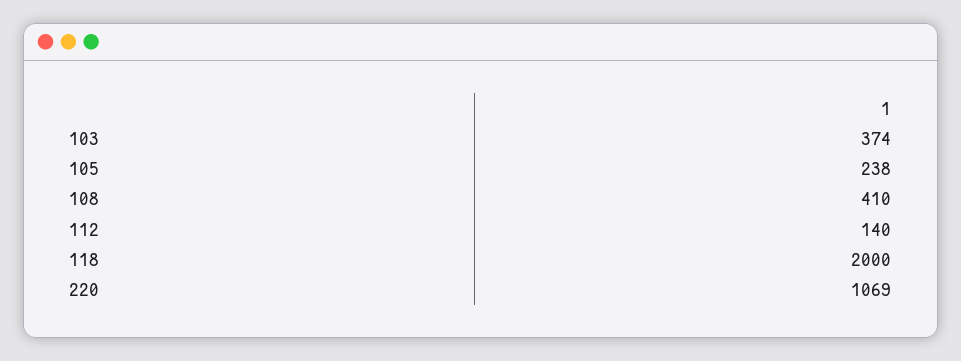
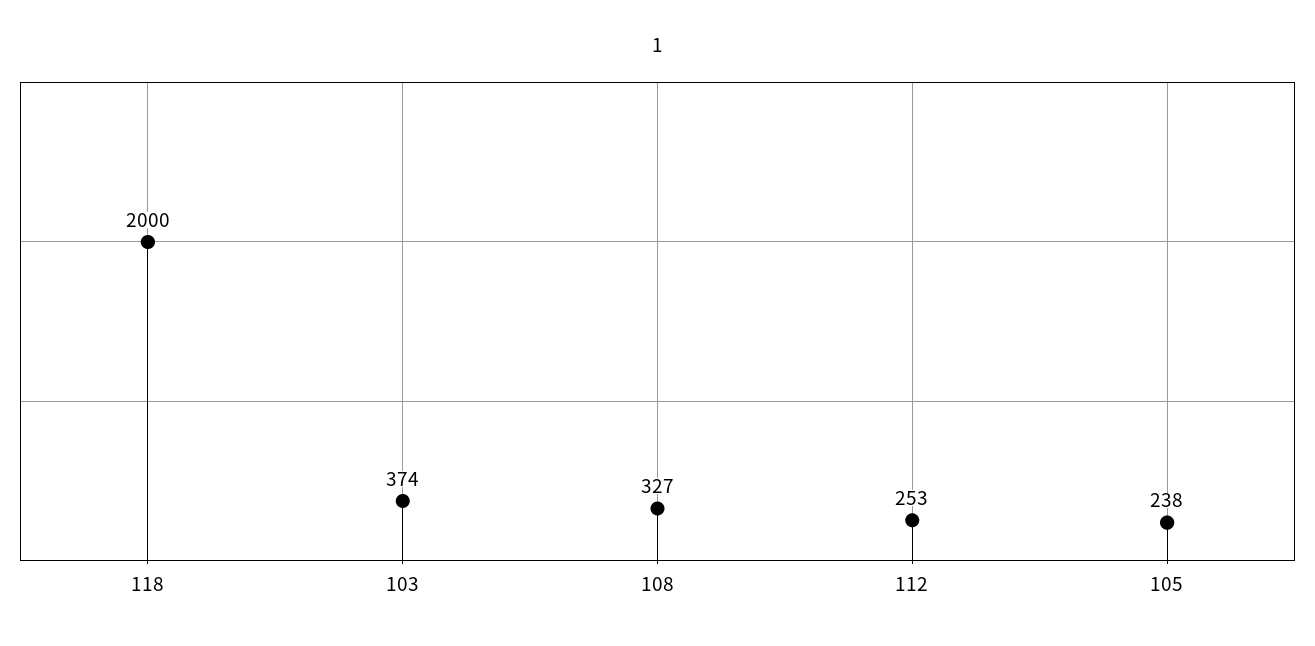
108: 410 -> 327
112: 140 -> 253
220: 1069 -> none

